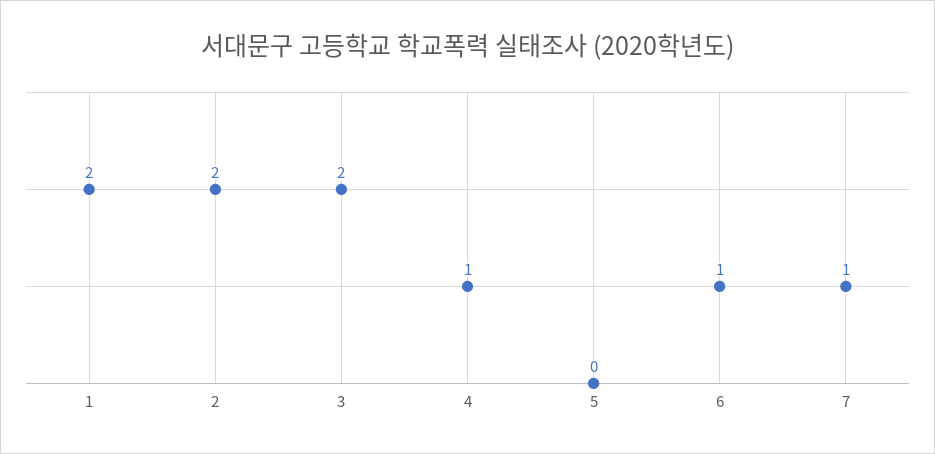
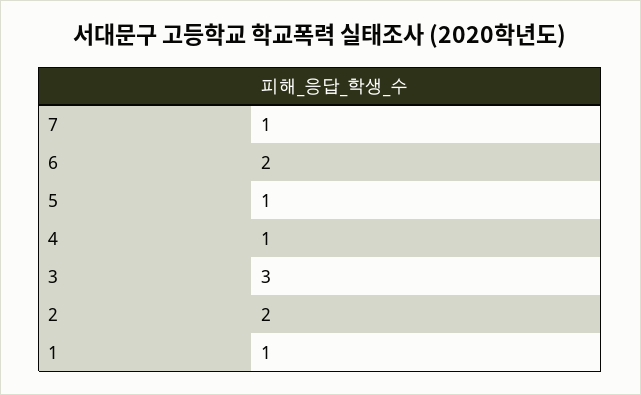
1: 2 -> 1
3: 2 -> 3
5: 0 -> 1
6: 1 -> 2

